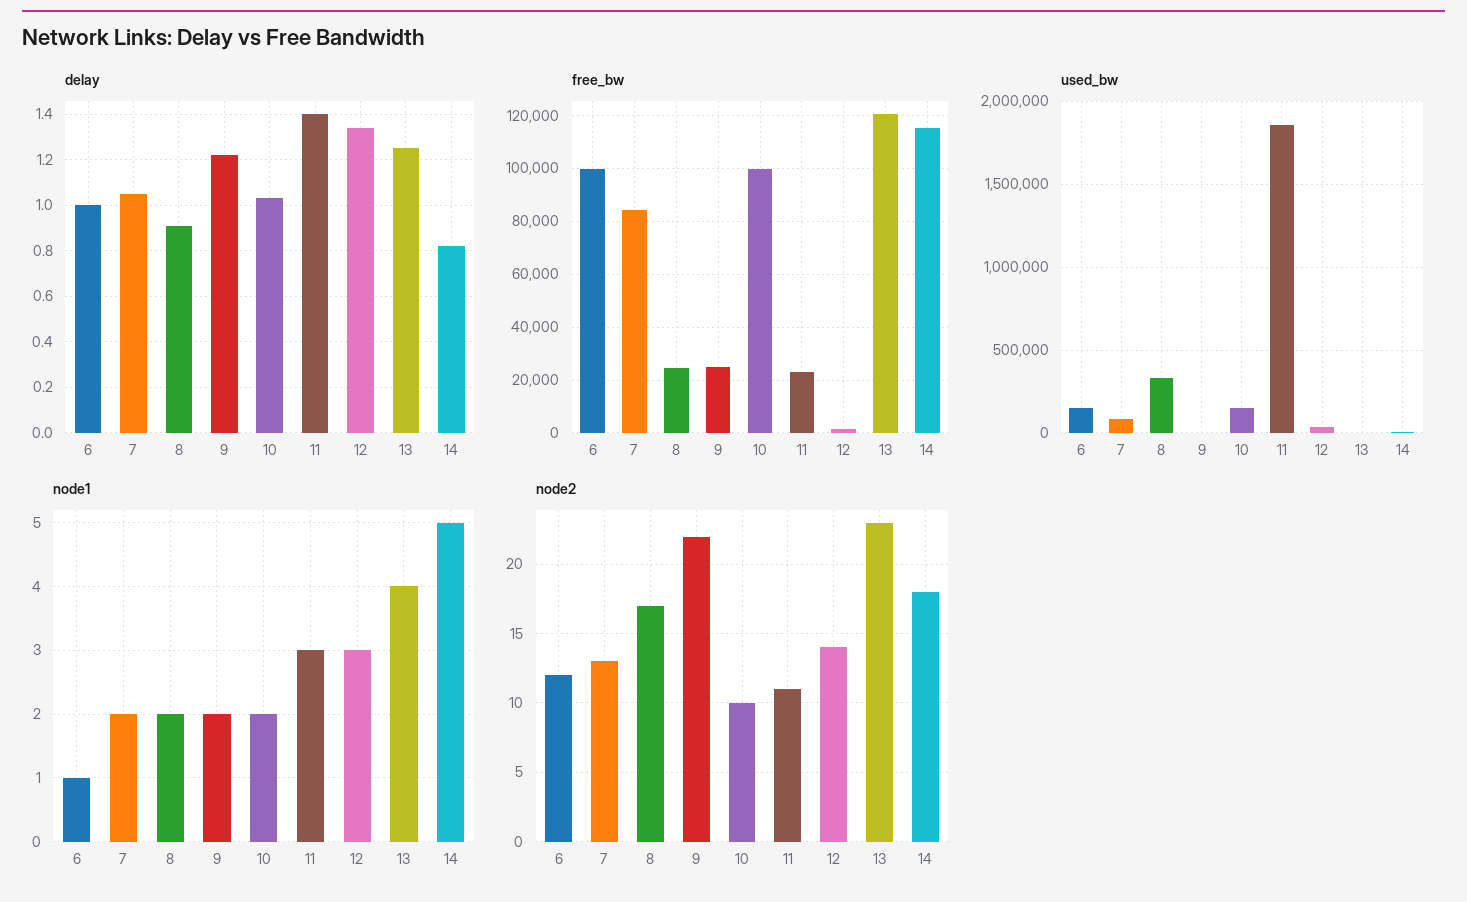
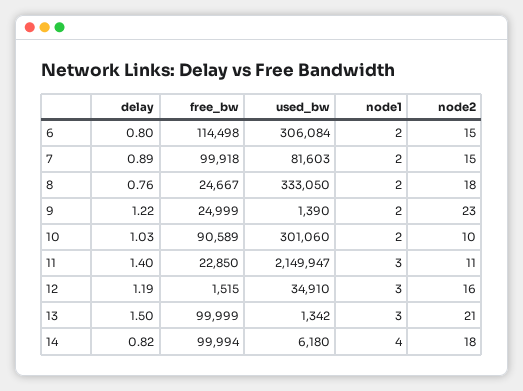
delay, 6: 1 -> 0.8
delay, 7: 1.05 -> 0.89
delay, 8: 0.9 -> 0.76
delay, 12: 1.35 -> 1.19
delay, 13: 1.25 -> 1.5
free_bw, 6: 100000 -> 114498
free_bw, 7: 85000 -> 99918
free_bw, 10: 100000 -> 90589
free_bw, 13: 120000 -> 99999
free_bw, 14: 115000 -> 99994
used_bw, 6: 150000 -> 306084
used_bw, 10: 150000 -> 301060
used_bw, 11: 1850000 -> 2149947
node1, 6: 1 -> 2
node1, 13: 4 -> 3
node1, 14: 5 -> 4
node2, 6: 12 -> 15
node2, 7: 13 -> 15
node2, 8: 17 -> 18
node2, 9: 22 -> 23
node2, 12: 14 -> 16
node2, 13: 23 -> 21

